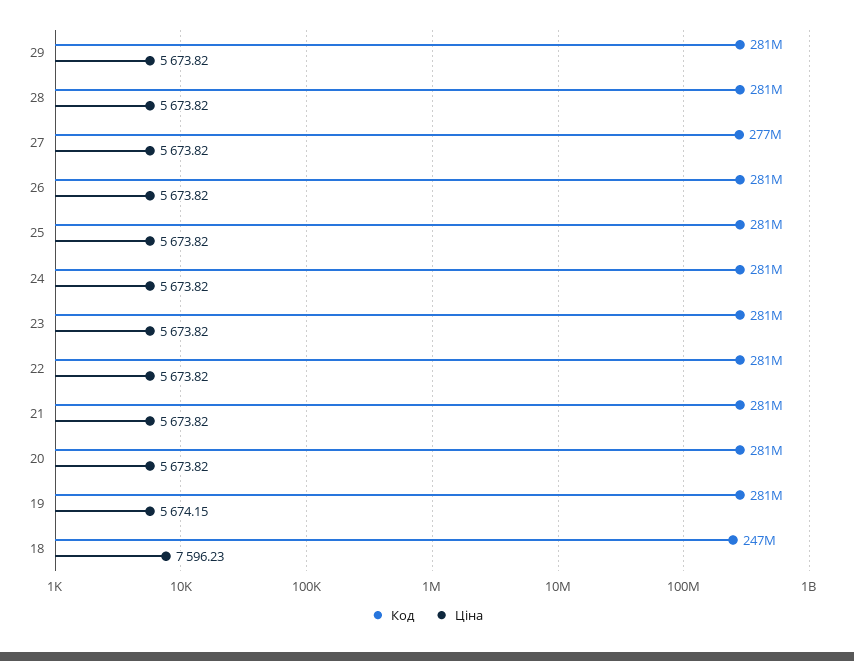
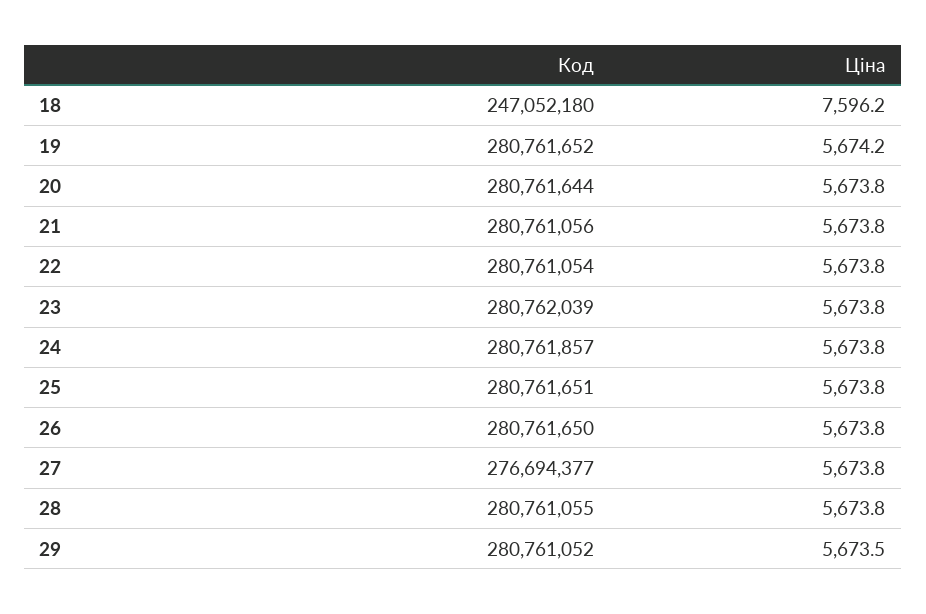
Ціна, 29: 5673.82 -> 5673.5

